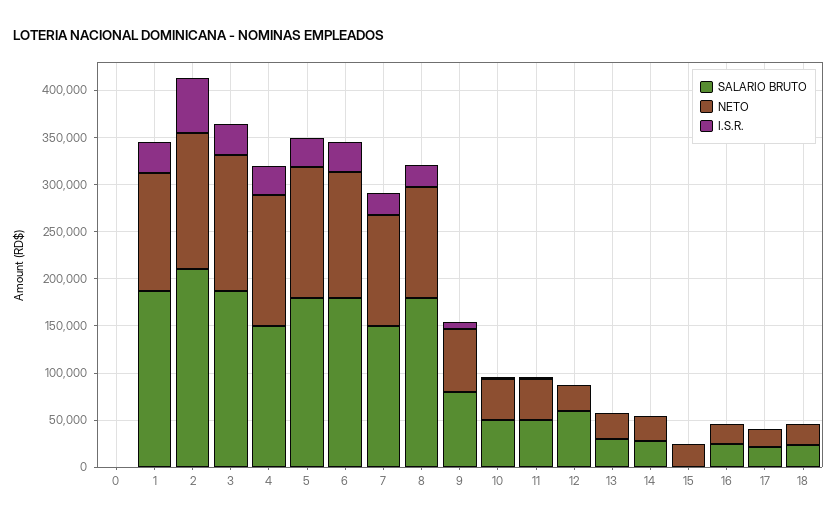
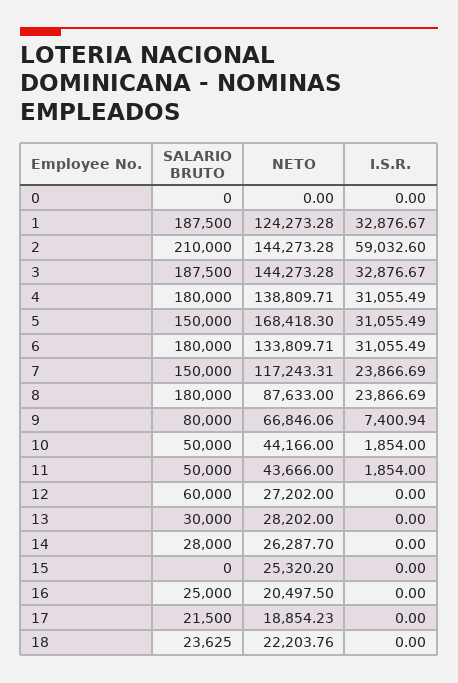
SALARIO BRUTO, 4: 150000 -> 180000
SALARIO BRUTO, 5: 180000 -> 150000
NETO, 5: 140000 -> 168418.3
NETO, 8: 120000 -> 87633

